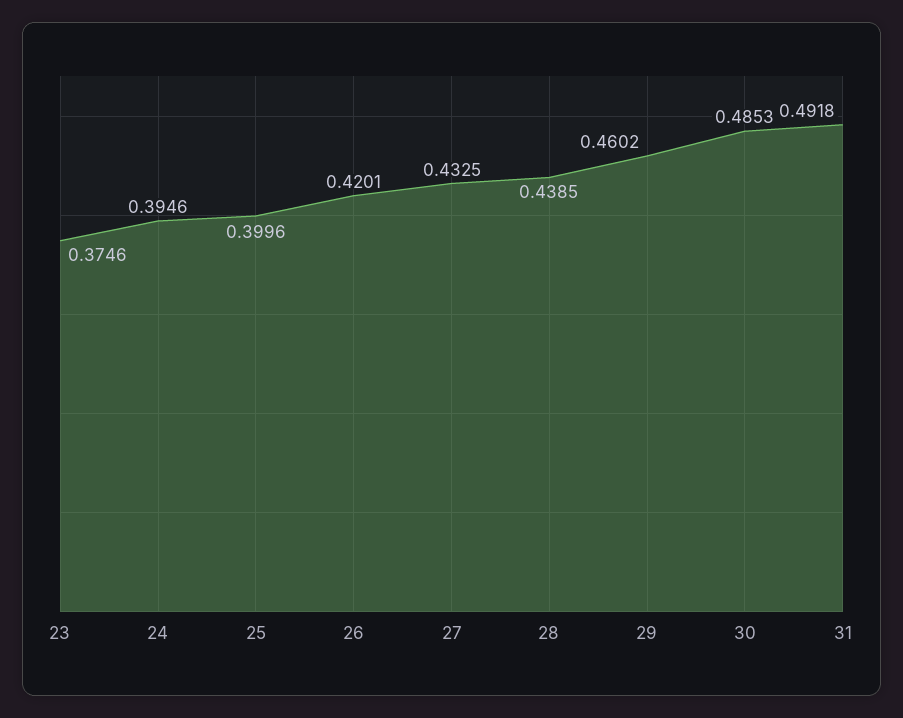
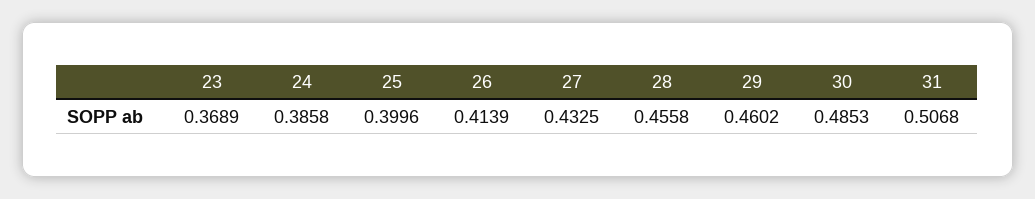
23: 0.3746 -> 0.3689
24: 0.3946 -> 0.3858
26: 0.4201 -> 0.4139
28: 0.4385 -> 0.4558
31: 0.4918 -> 0.5068

